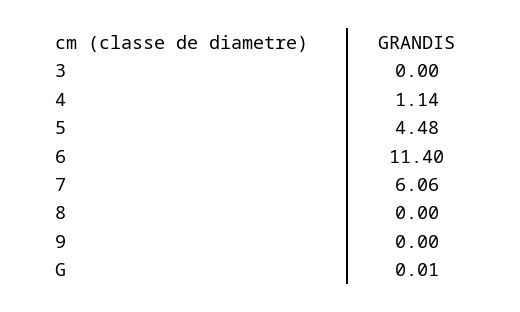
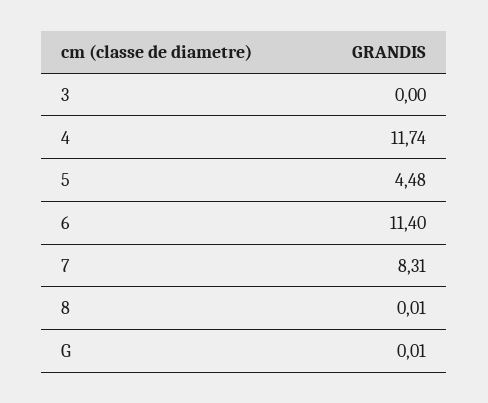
4: 1.14 -> 11.74
7: 6.06 -> 8.31
8: 0 -> 0.01
9: 0 -> none

